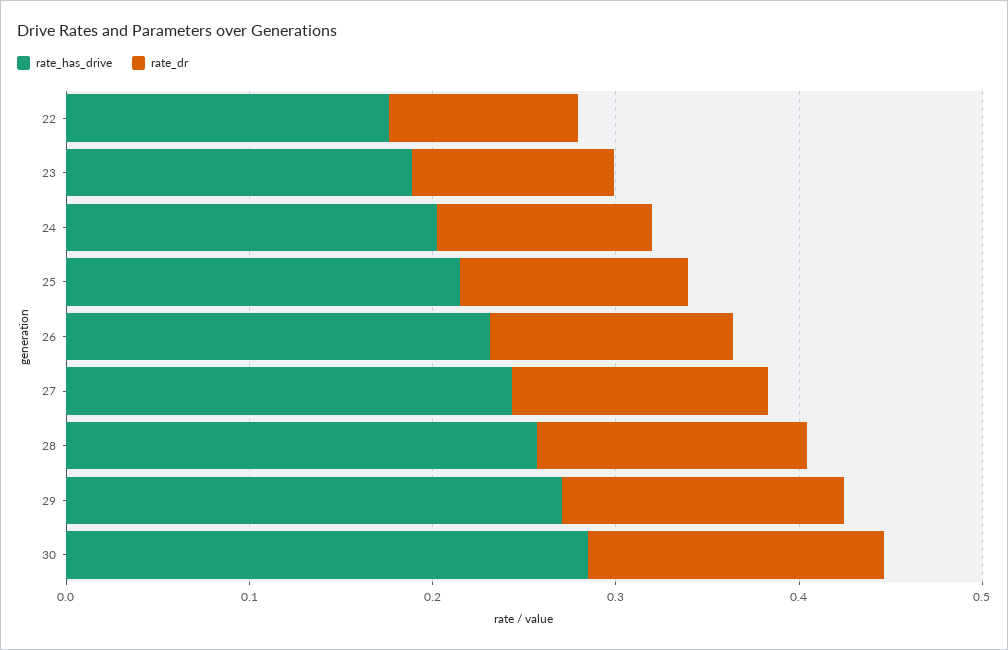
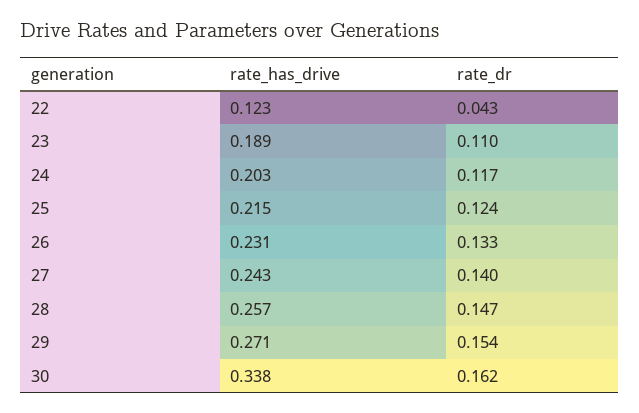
rate_has_drive, 22: 0.18 -> 0.123
rate_dr, 22: 0.1 -> 0.043
rate_has_drive, 30: 0.28 -> 0.338

